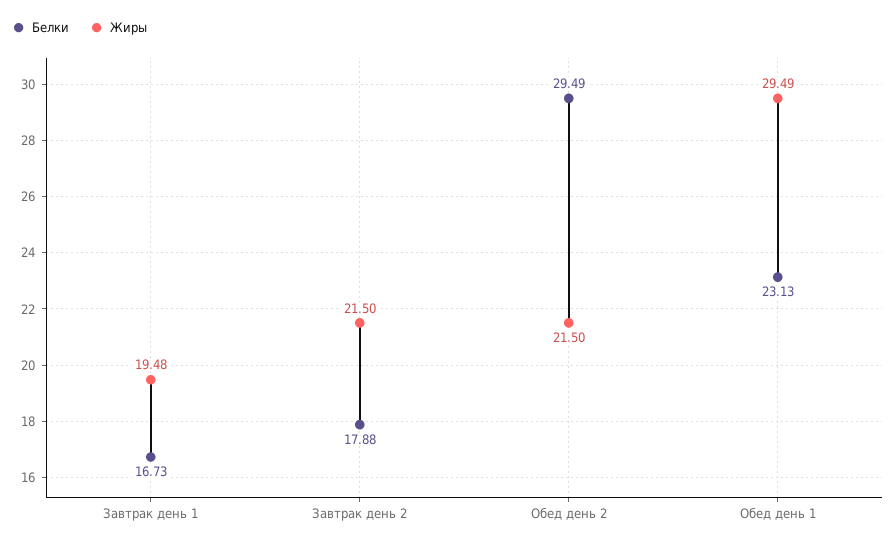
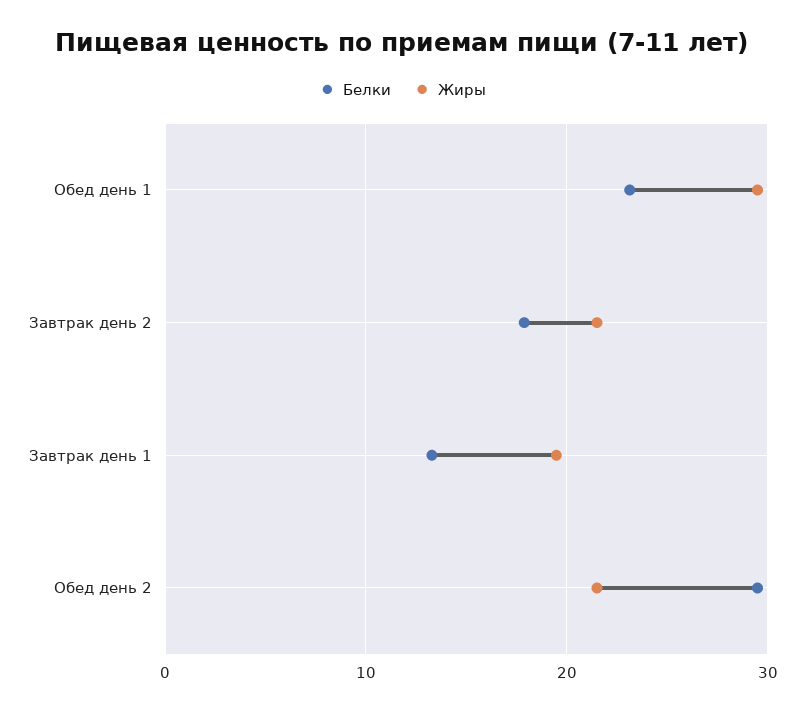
Белки, Завтрак день 1: 16.73 -> 13

